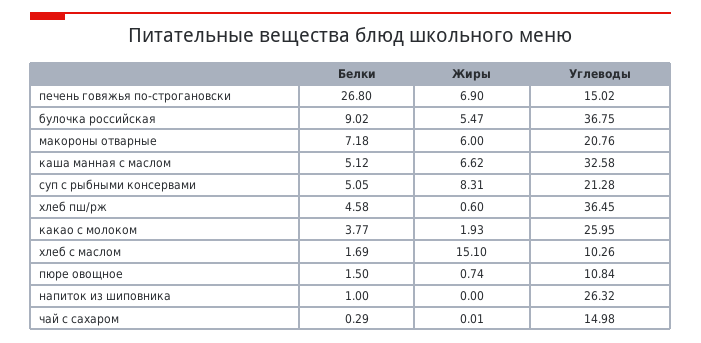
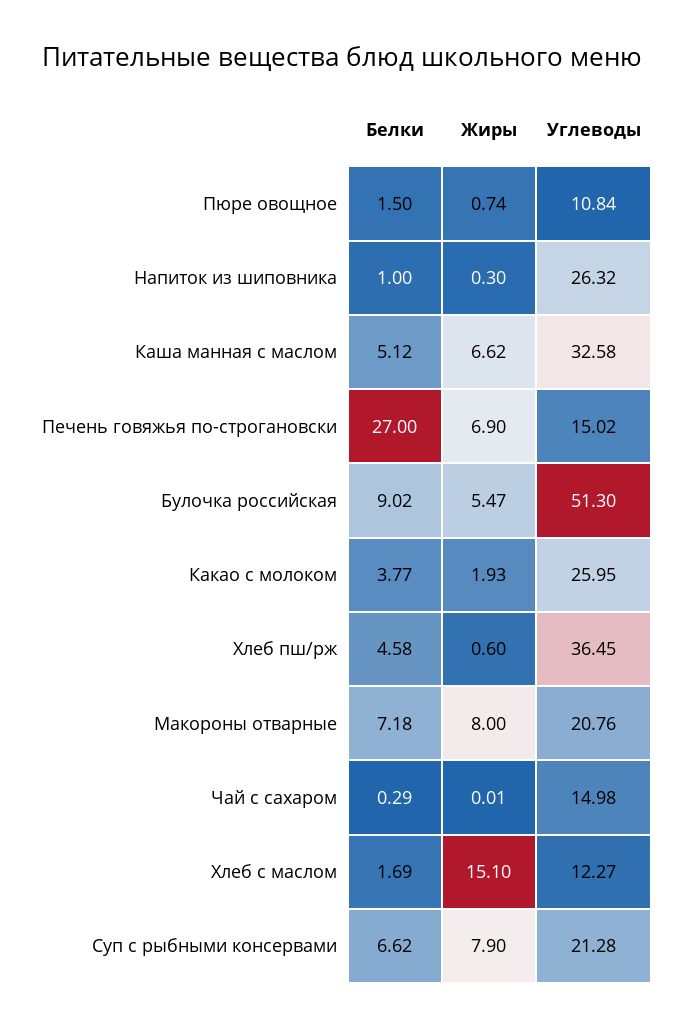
Белки, печень говяжья по-строгановски: 26.8 -> 27
Углеводы, булочка российская: 36.75 -> 51.3
Жиры, макороны отварные: 6 -> 8
Белки, суп с рыбными консервами: 5.05 -> 6.62
Жиры, суп с рыбными консервами: 8.31 -> 7.9
Углеводы, хлеб с маслом: 10.26 -> 12.27
Жиры, напиток из шиповника: 0 -> 0.3

